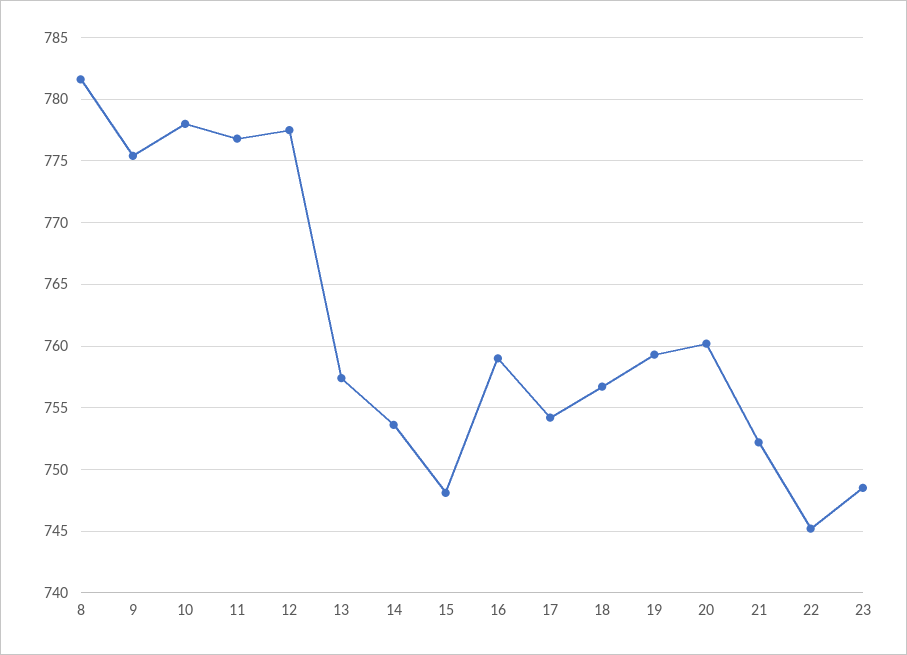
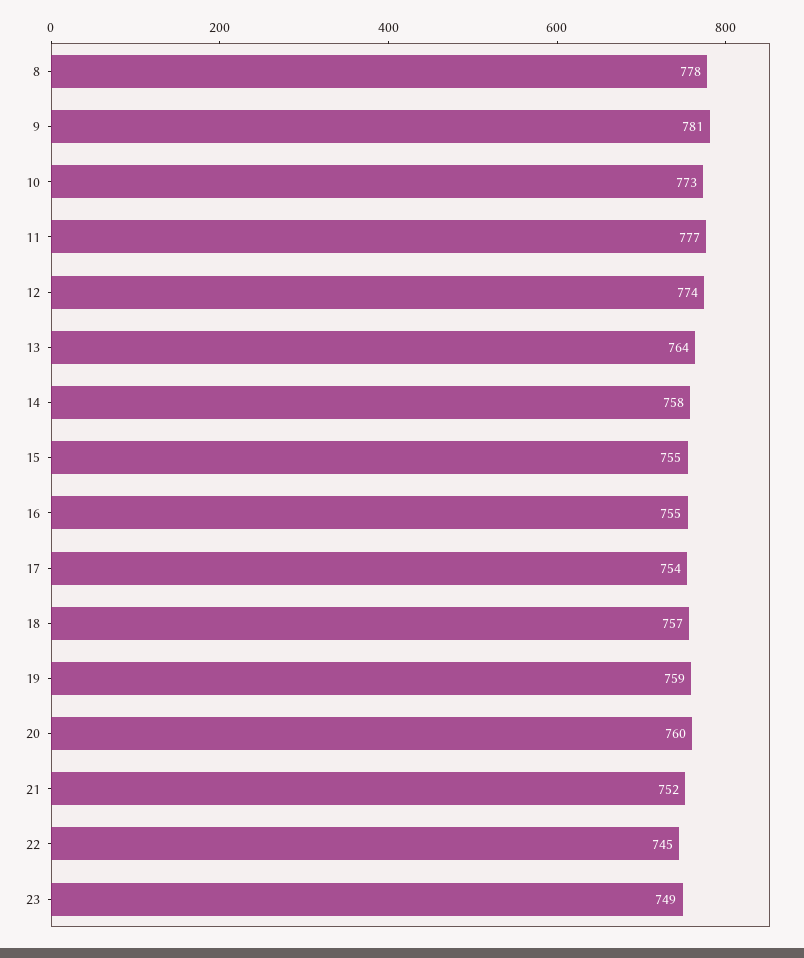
8: 781.5 -> 778
9: 775.5 -> 781
10: 778 -> 773
12: 777.5 -> 774
13: 757.5 -> 764
14: 753.5 -> 758
15: 748 -> 755
16: 759 -> 755

